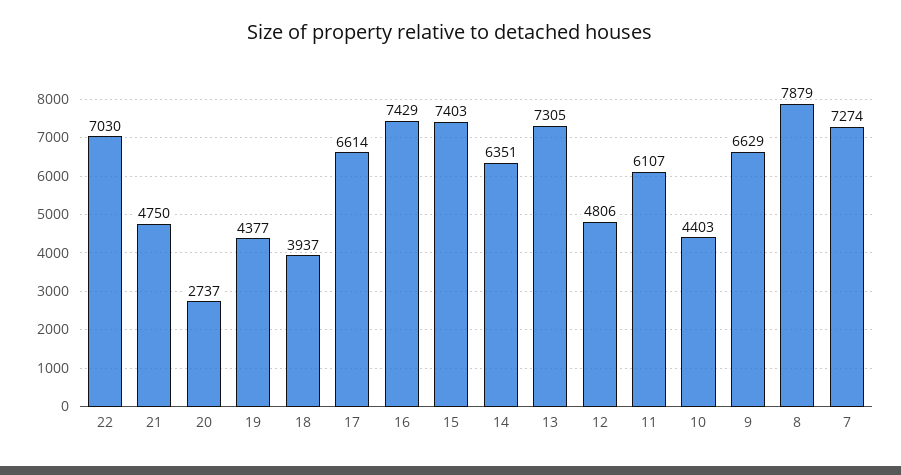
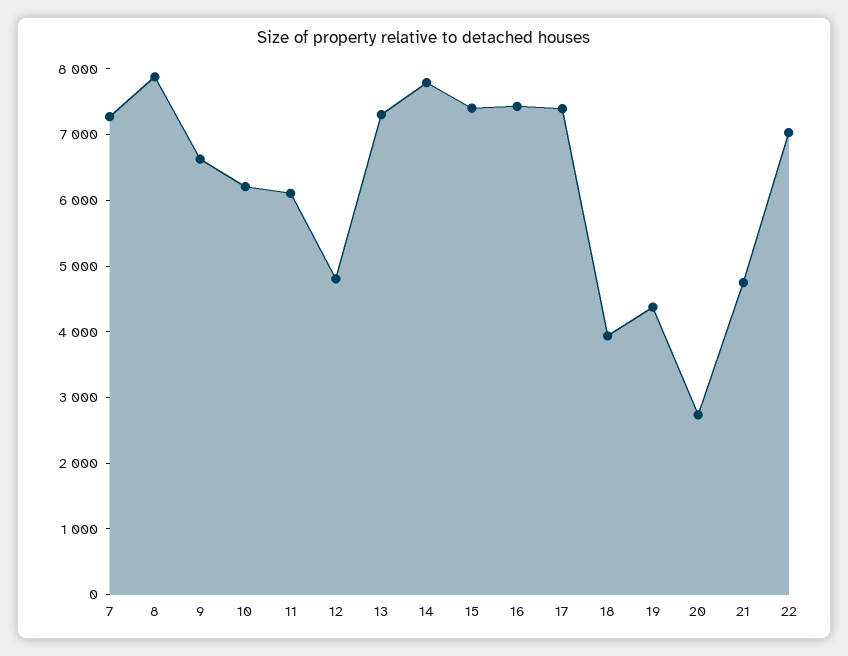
17: 6614 -> 7400
14: 6351 -> 7800
10: 4403 -> 6200

